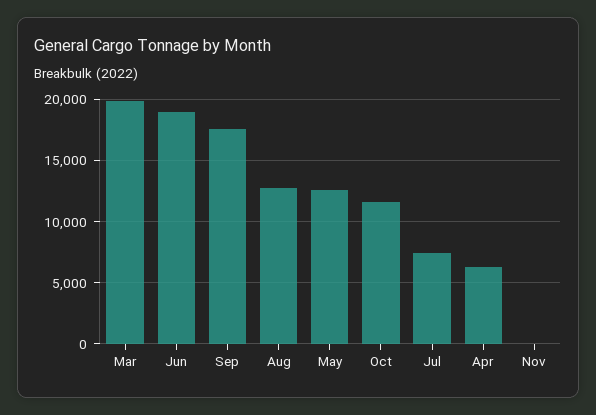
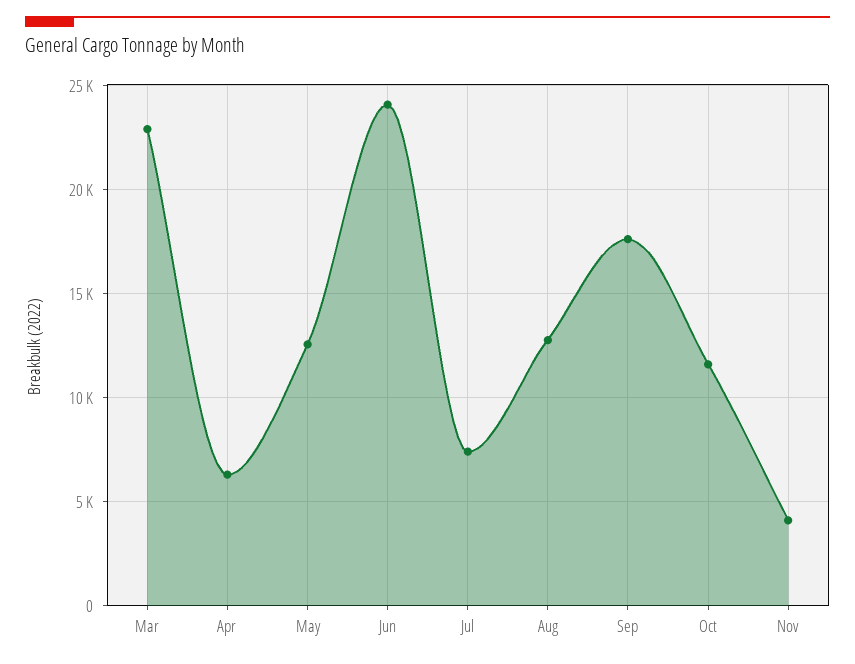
Mar: 20000 -> 23000
Jun: 19000 -> 24000
Nov: 0 -> 4000

